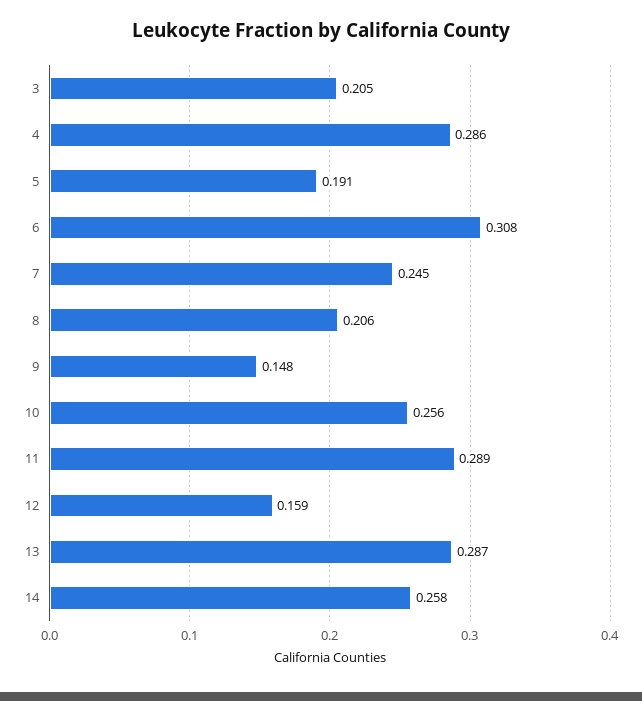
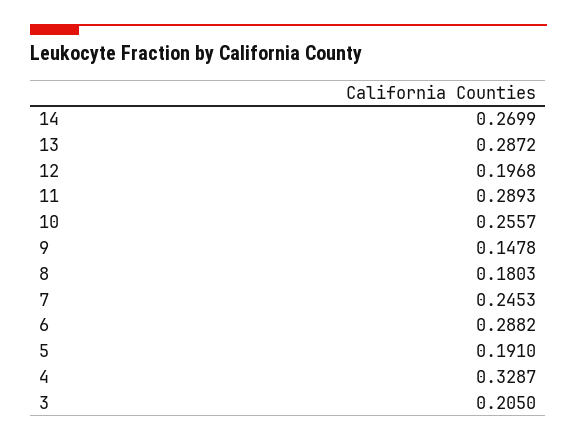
4: 0.286 -> 0.3287
6: 0.308 -> 0.2882
8: 0.206 -> 0.1803
12: 0.159 -> 0.1968
14: 0.258 -> 0.2699

